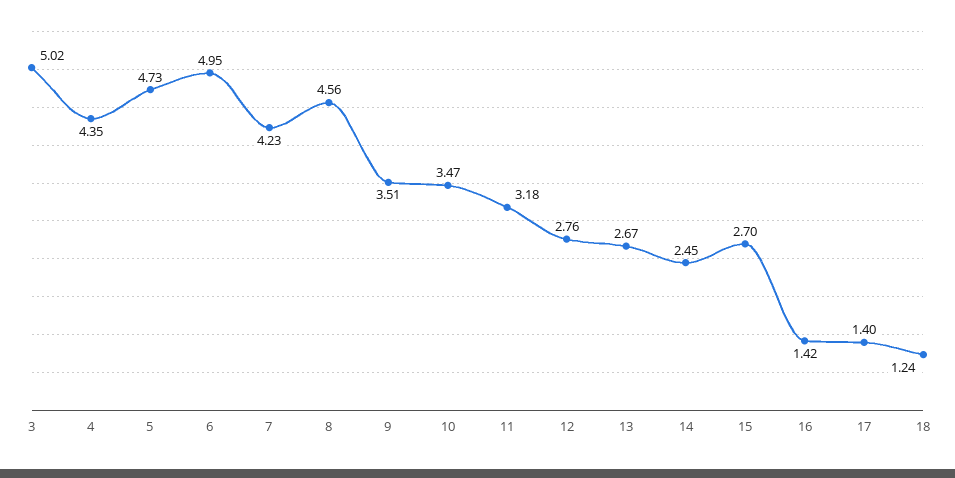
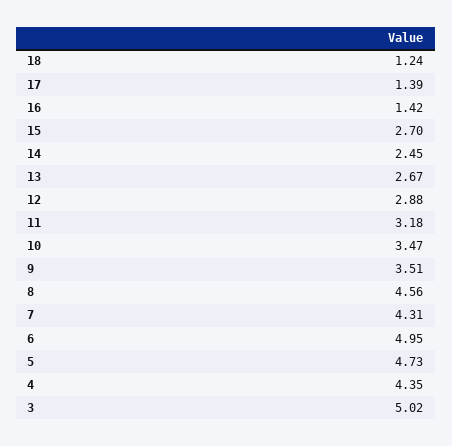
7: 4.23 -> 4.31
12: 2.76 -> 2.88
17: 1.4 -> 1.39

